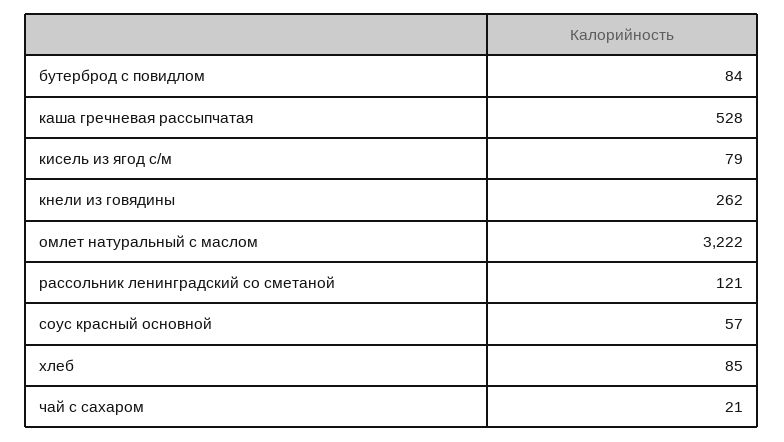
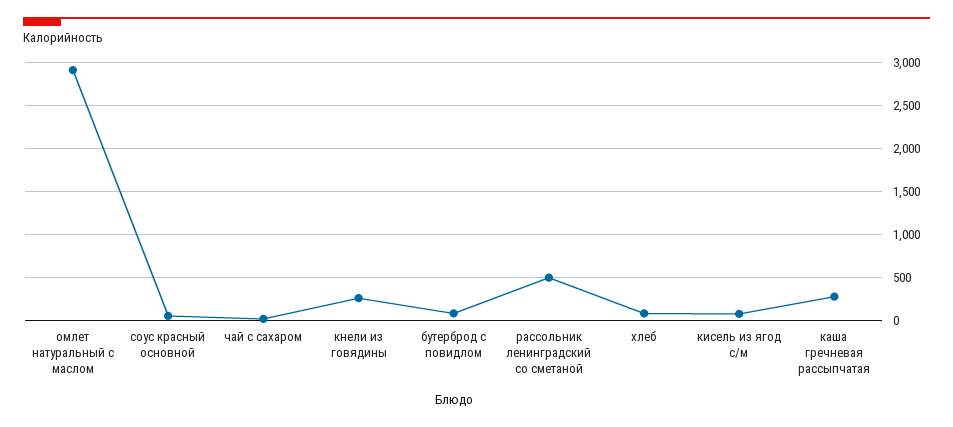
каша гречневая рассыпчатая: 528 -> 300
омлет натуральный с маслом: 3222 -> 2900
рассольник ленинградский со сметаной: 121 -> 500

